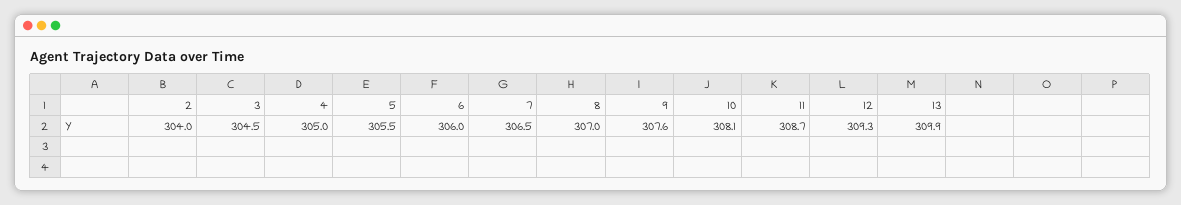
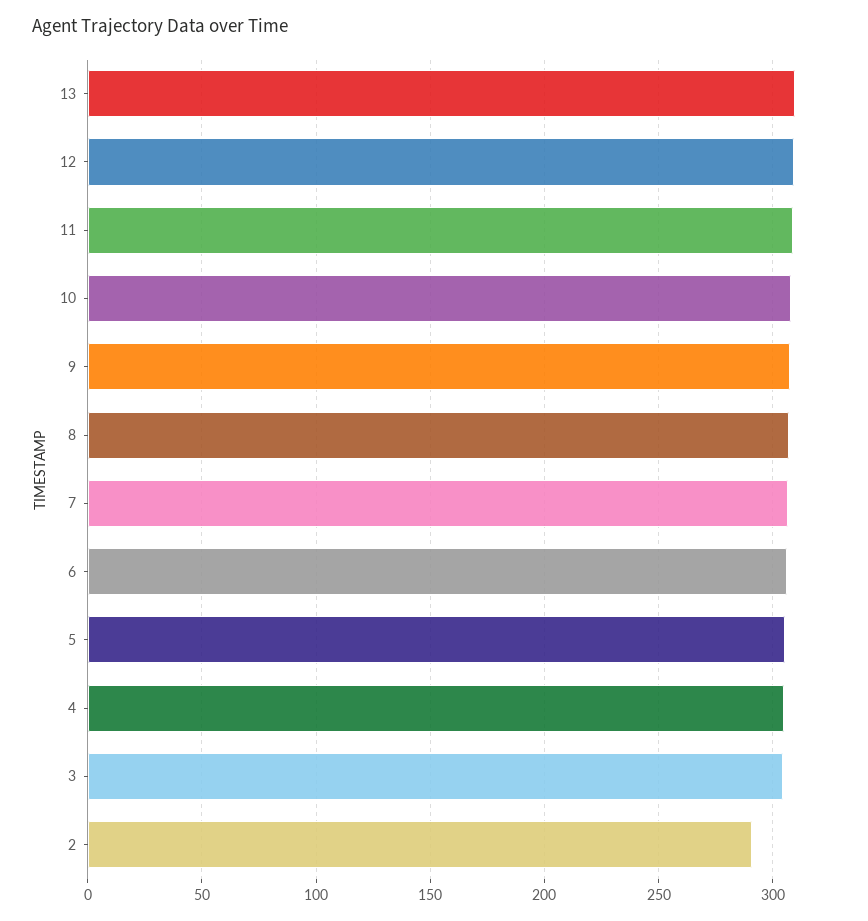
2: 304 -> 290

